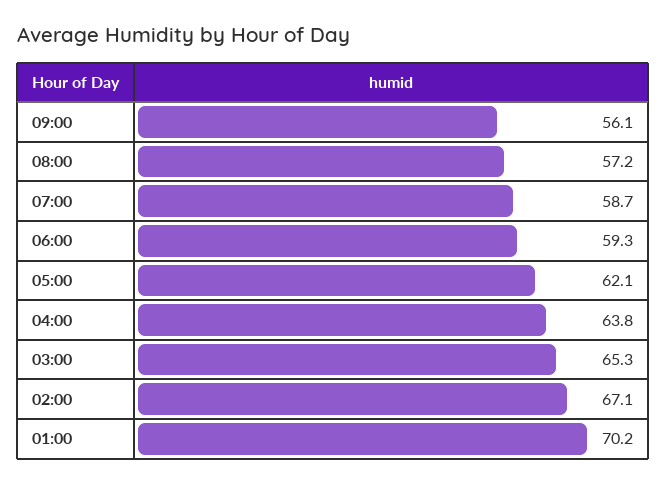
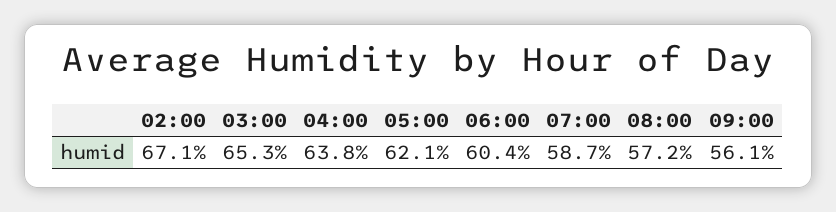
06:00: 59.3 -> 60.4
01:00: 70.2 -> none

